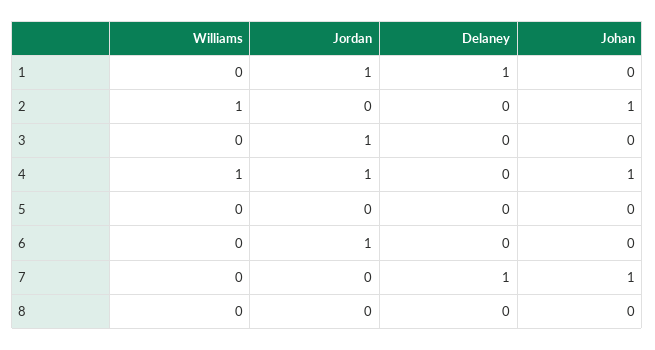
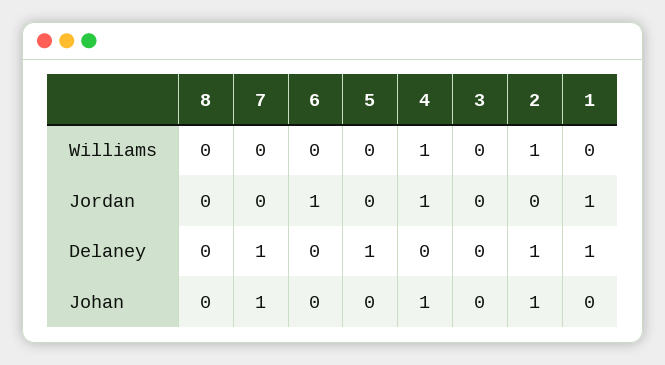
Delaney, 2: 0 -> 1
Jordan, 3: 1 -> 0
Delaney, 5: 0 -> 1

